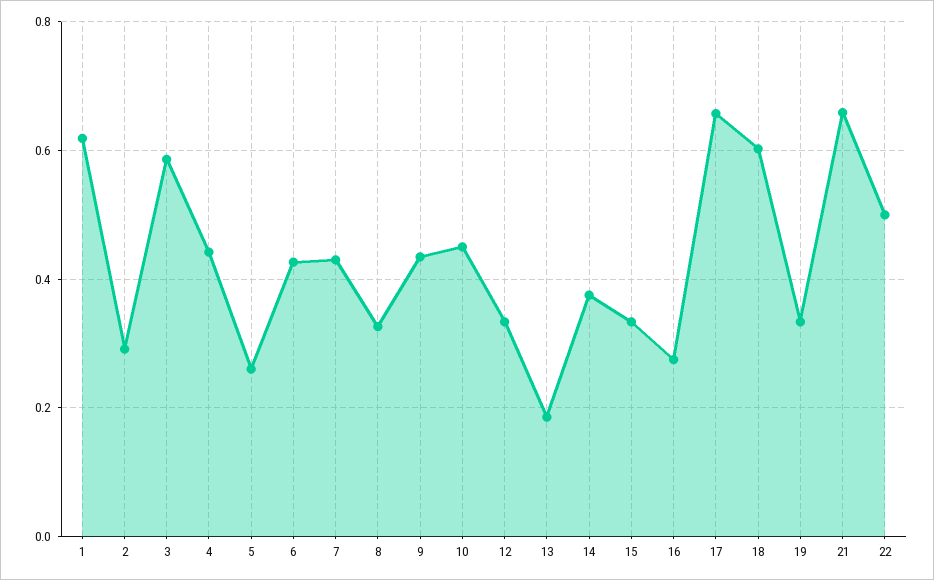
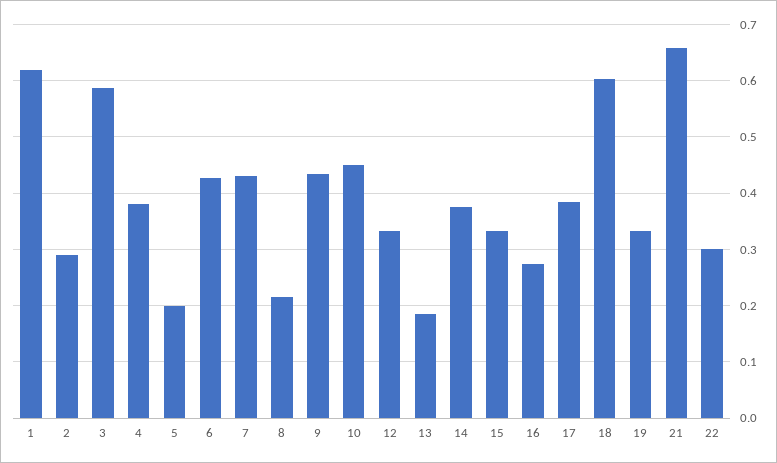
4: 0.44 -> 0.38
5: 0.26 -> 0.2
8: 0.32 -> 0.22
17: 0.66 -> 0.38
22: 0.5 -> 0.3

